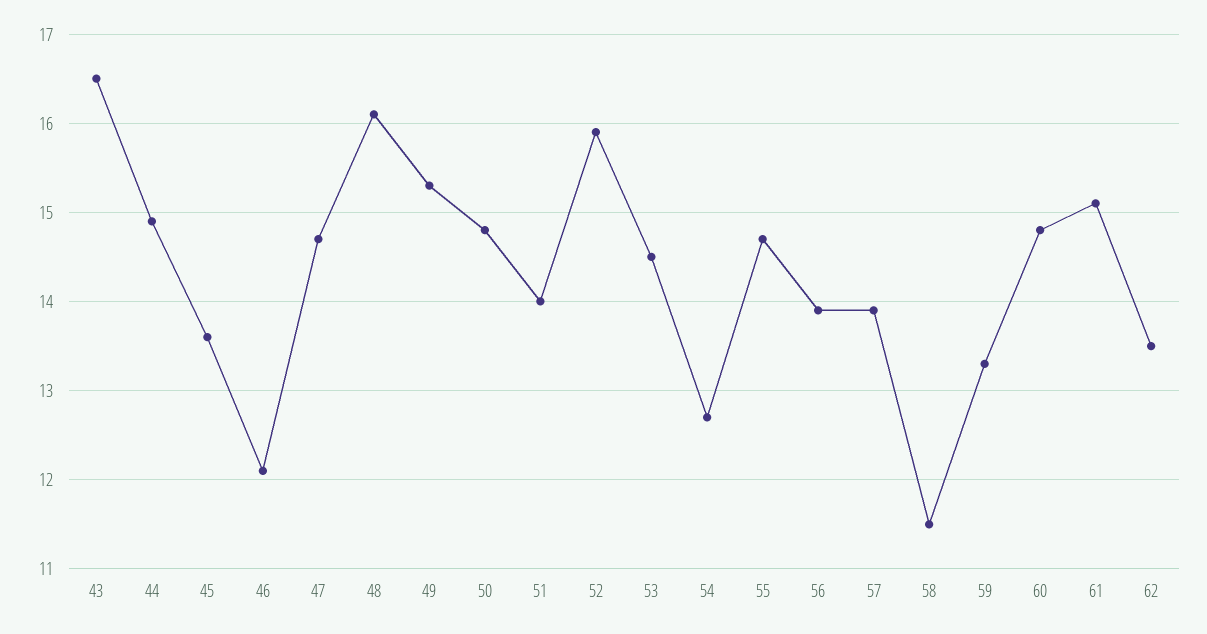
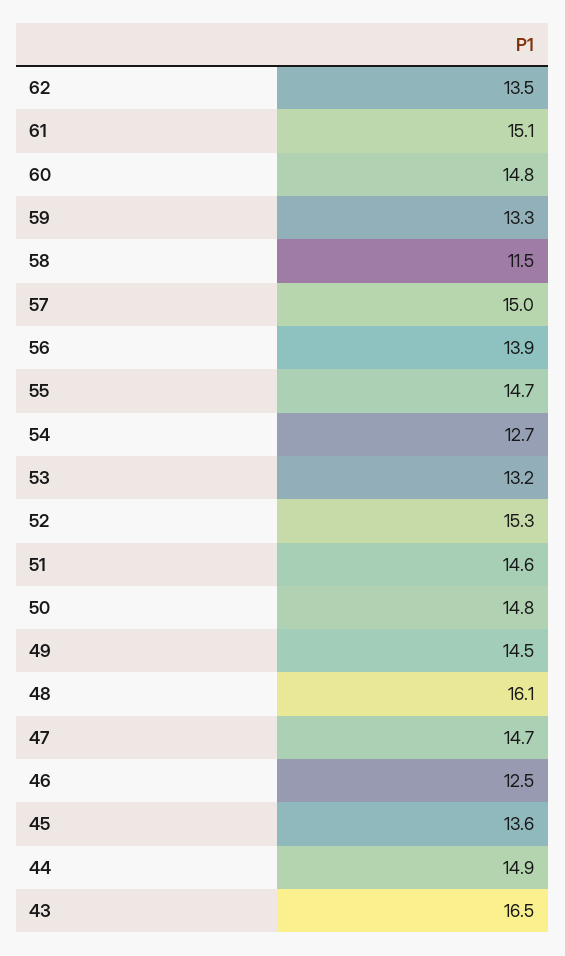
46: 12.1 -> 12.5
49: 15.3 -> 14.5
51: 14 -> 14.6
52: 15.9 -> 15.3
53: 14.5 -> 13.2
57: 13.9 -> 15

